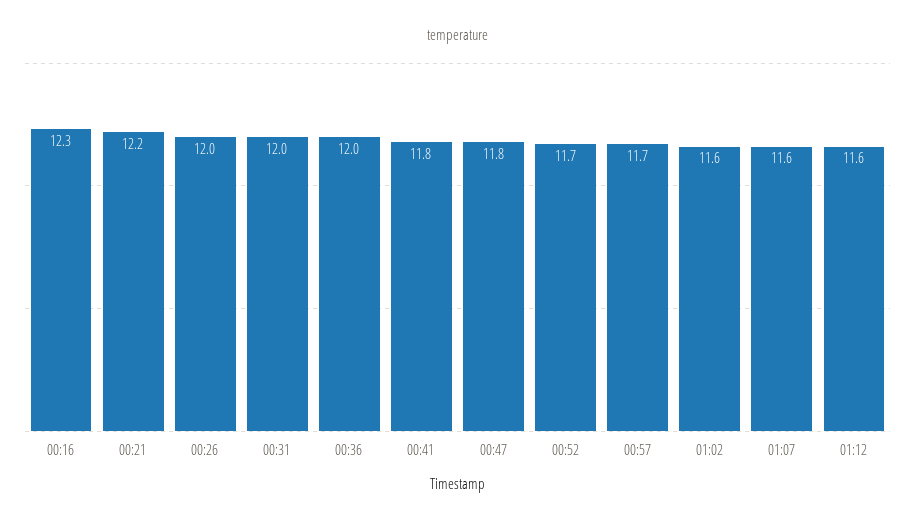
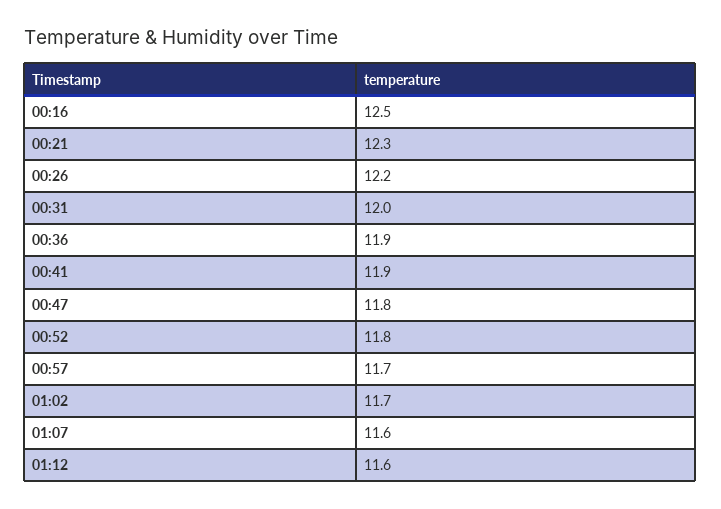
00:16: 12.3 -> 12.5
00:21: 12.2 -> 12.3
00:26: 12 -> 12.2
00:36: 12 -> 11.9
00:41: 11.8 -> 11.9
00:52: 11.7 -> 11.8
01:02: 11.6 -> 11.7

